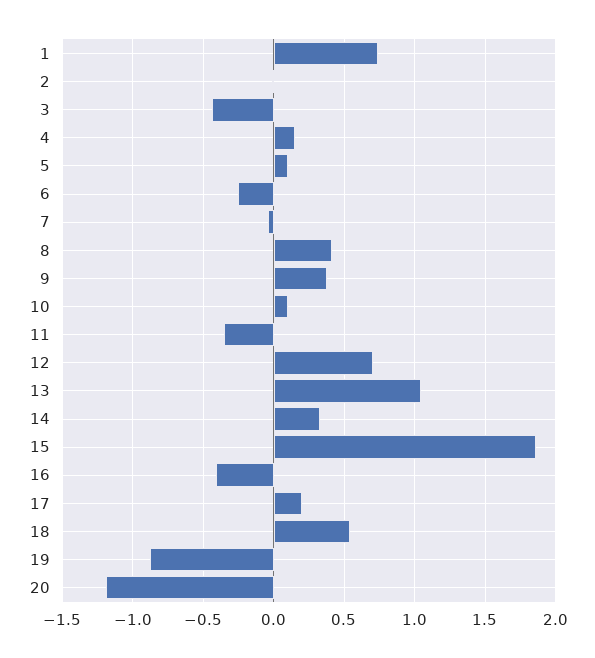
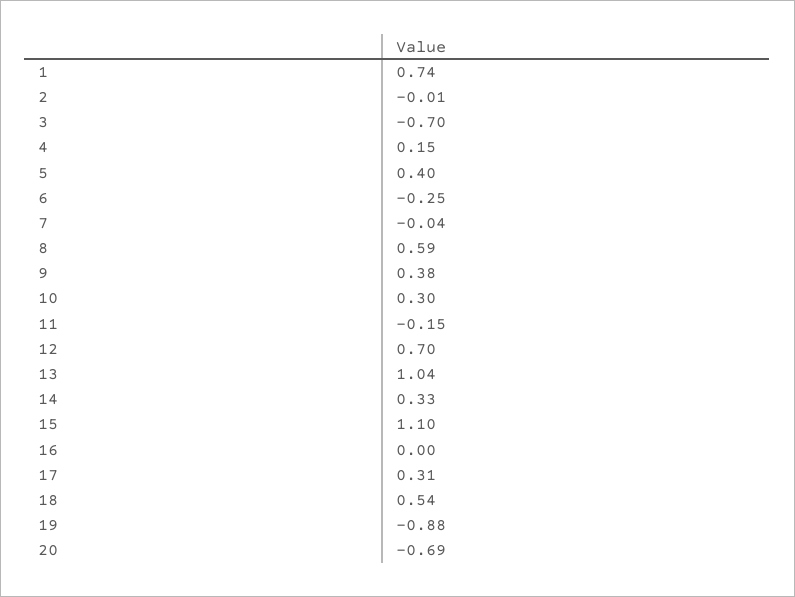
3: -0.45 -> -0.7
5: 0.1 -> 0.4
8: 0.4 -> 0.59
10: 0.1 -> 0.3
11: -0.35 -> -0.15
15: 1.85 -> 1.1
16: -0.4 -> 0
17: 0.2 -> 0.31
20: -1.2 -> -0.69

